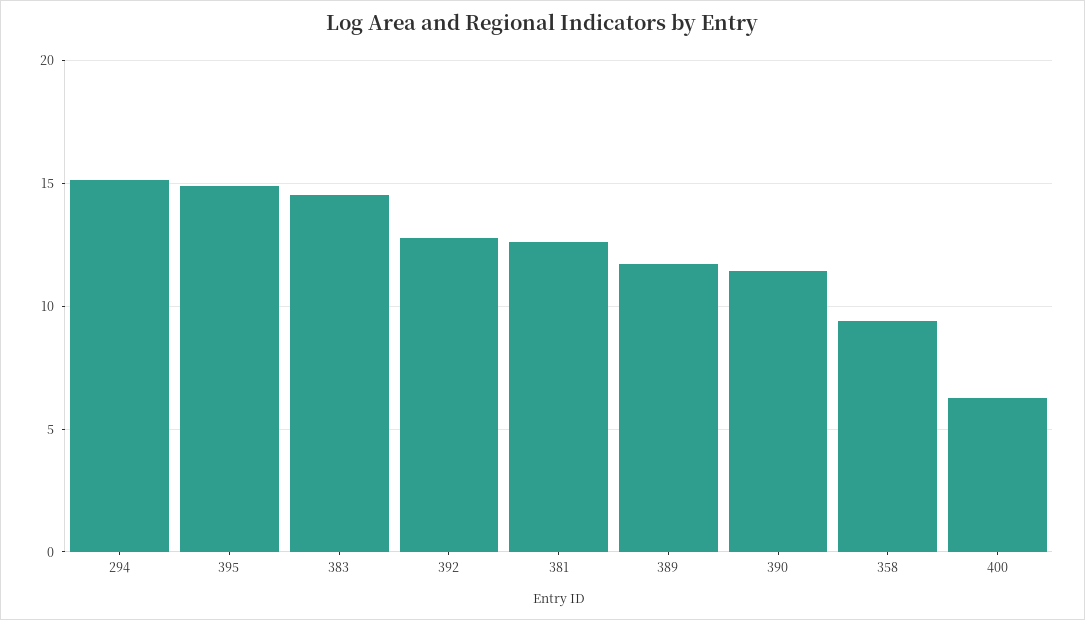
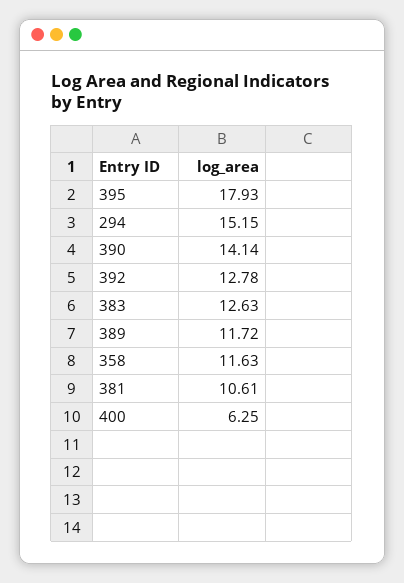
395: 15 -> 17.93
383: 14.5 -> 12.63
381: 12.5 -> 10.61
390: 11.5 -> 14.14
358: 9.5 -> 11.63

